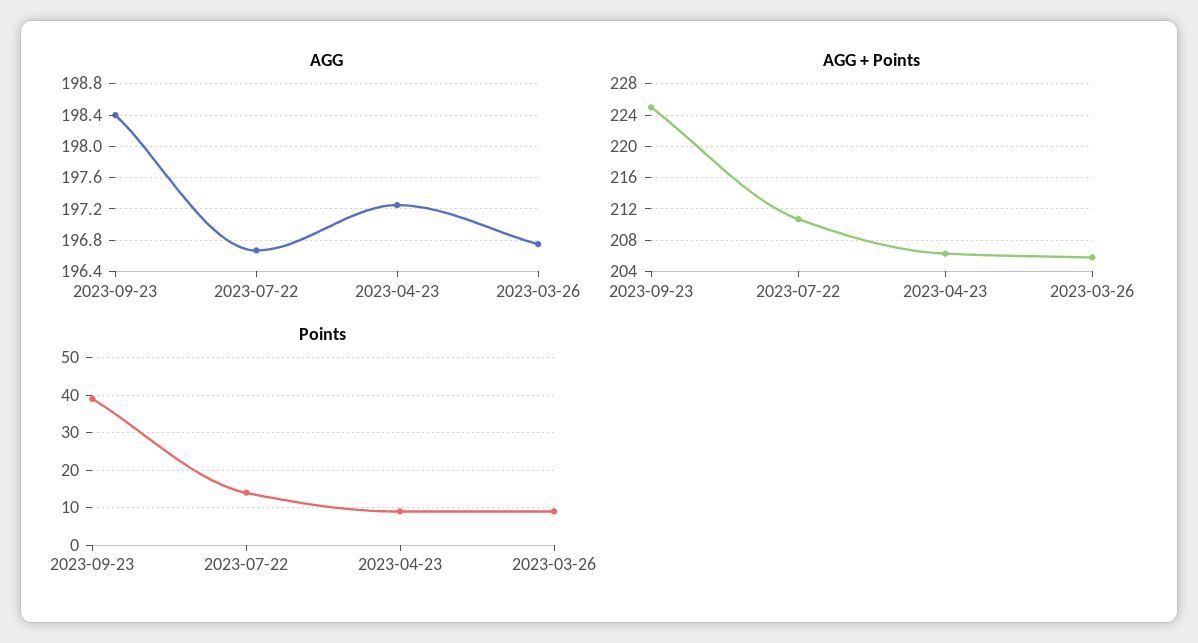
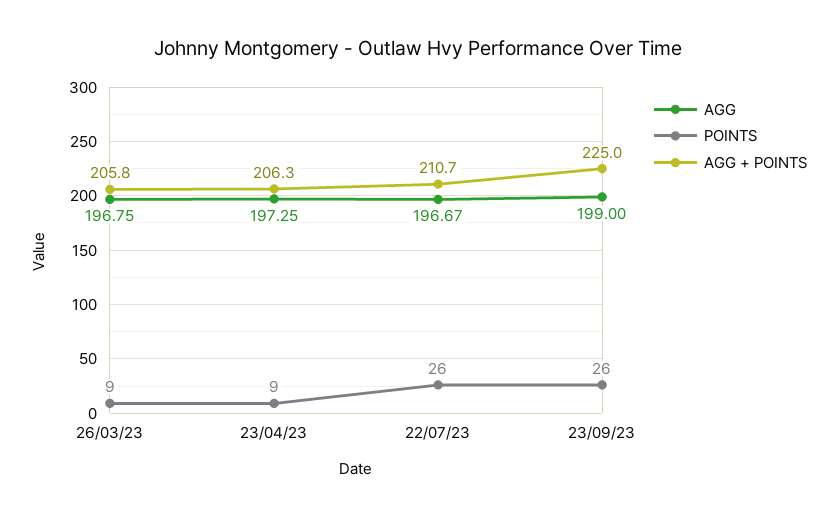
AGG, 2023-09-23: 198.4 -> 199
Points, 2023-09-23: 40 -> 26
Points, 2023-07-22: 15 -> 26

